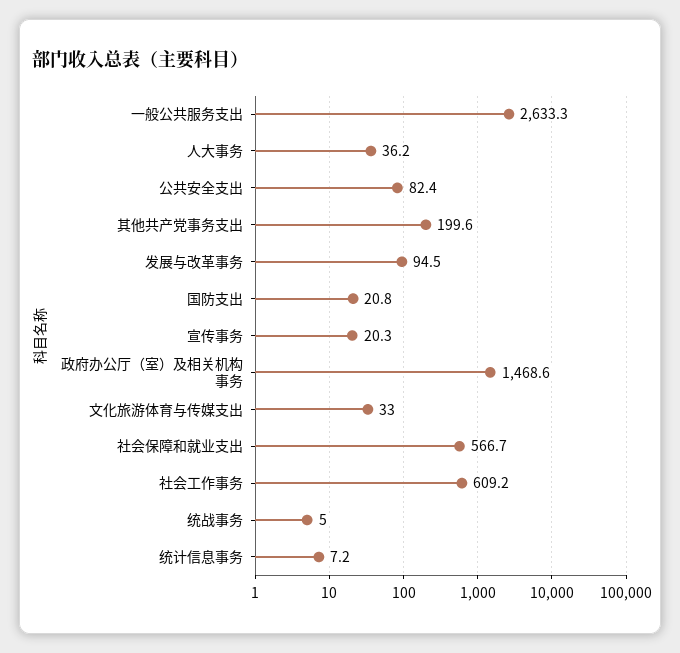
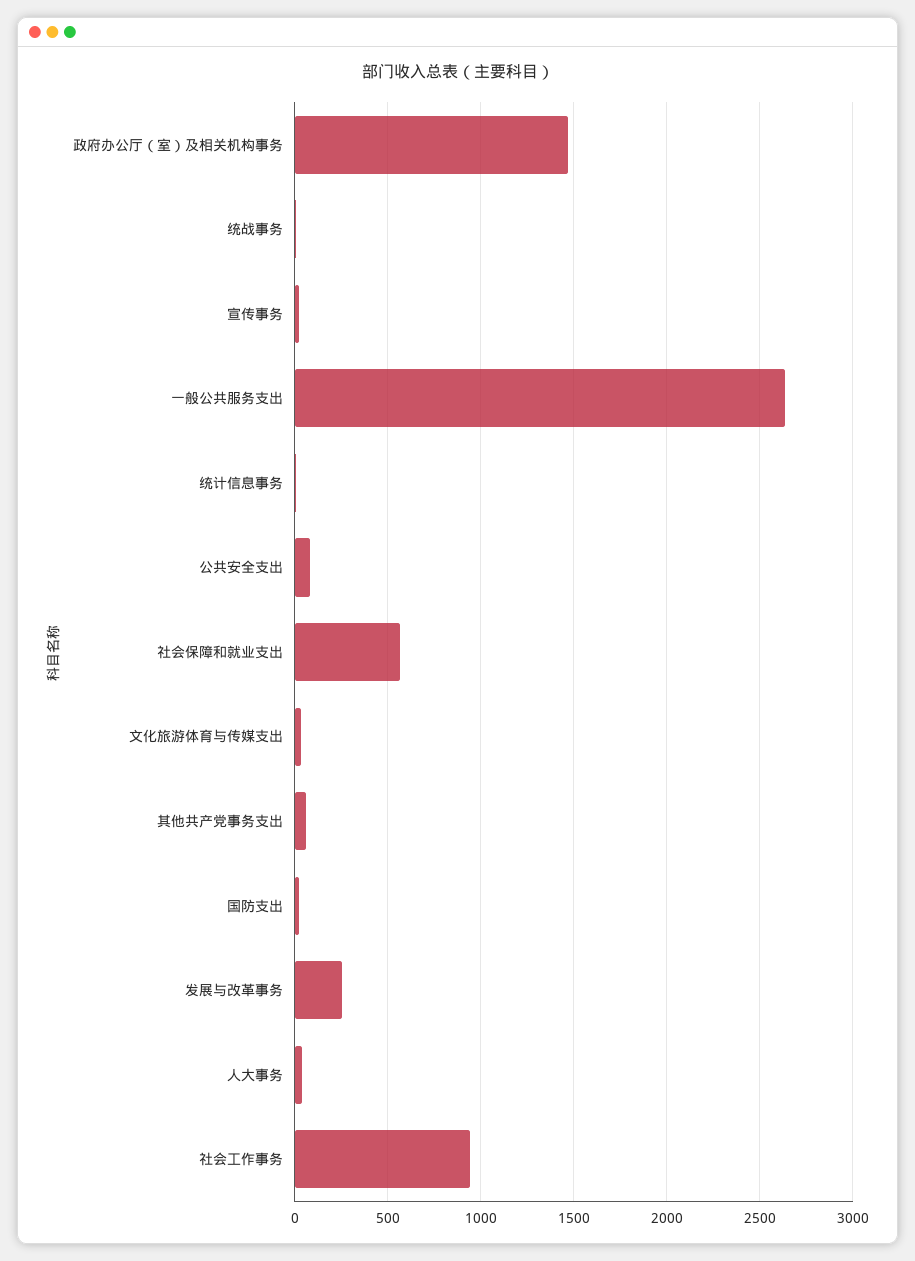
其他共产党事务支出: 199.6 -> 50
发展与改革事务: 94.5 -> 250
社会工作事务: 609.2 -> 950

